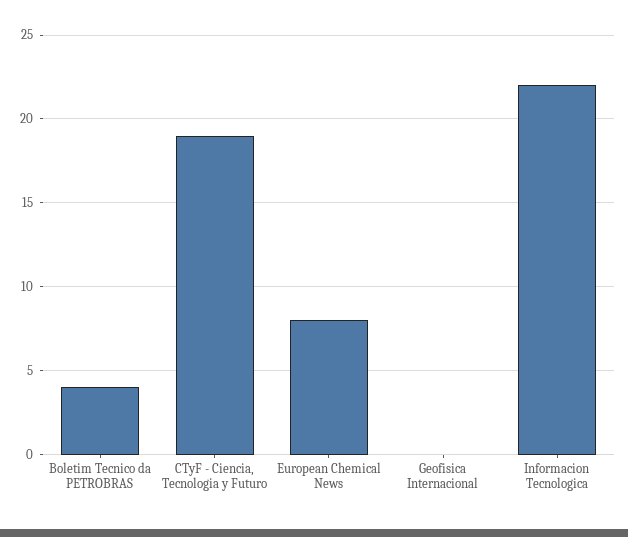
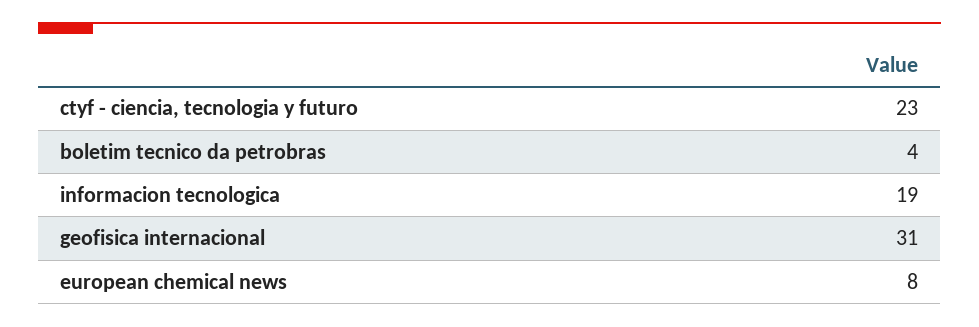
CTyF - Ciencia, Tecnologia y Futuro: 19 -> 23
Geofisica Internacional: 0 -> 31
Informacion Tecnologica: 22 -> 19

